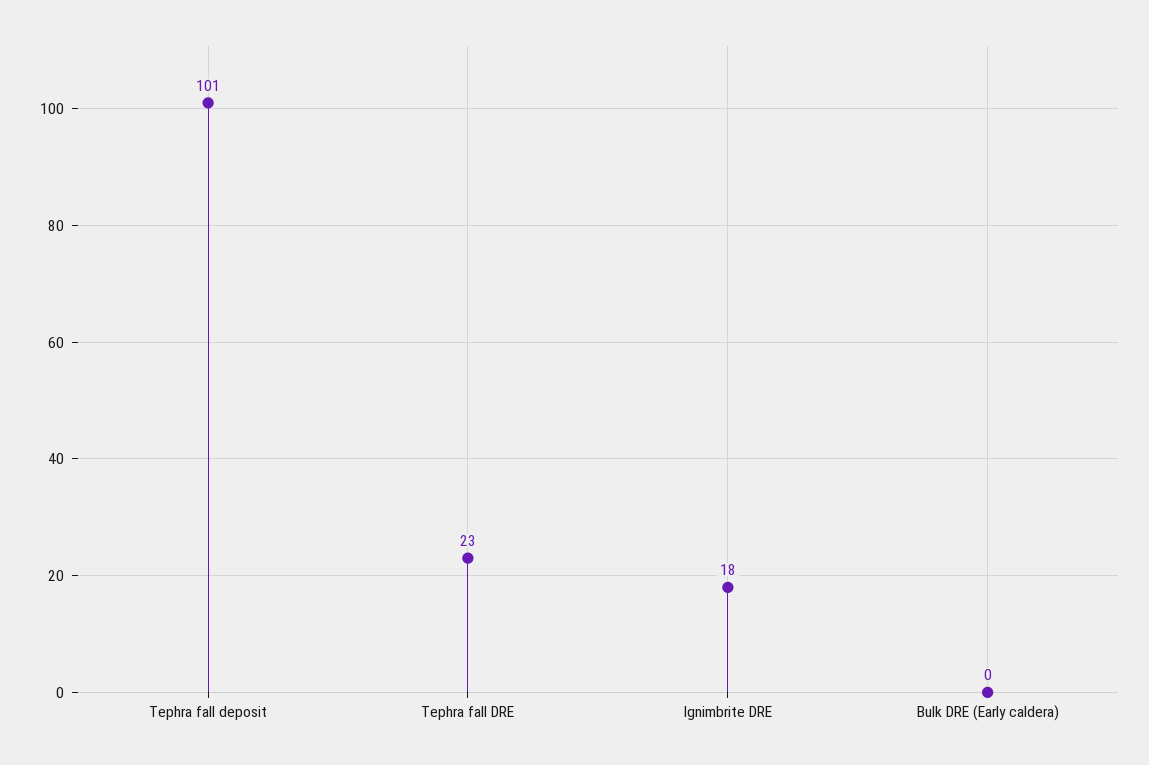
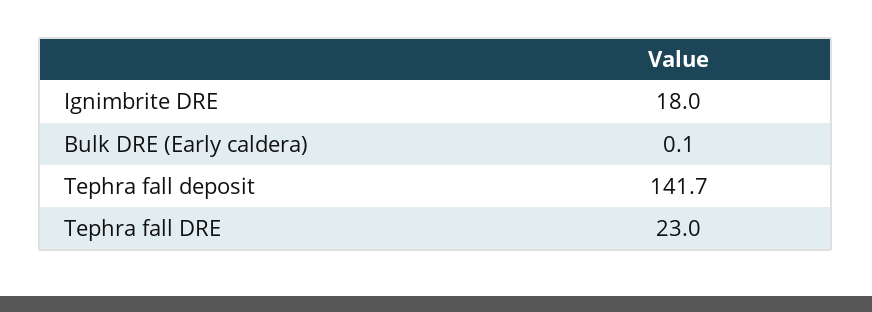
Tephra fall deposit: 101 -> 141.7

